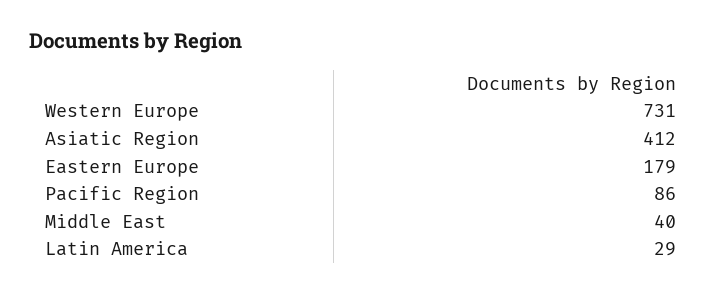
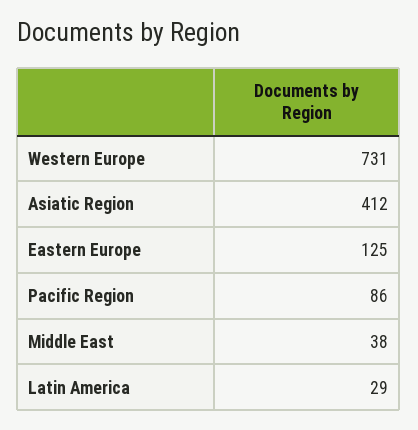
Eastern Europe: 179 -> 125
Middle East: 40 -> 38

